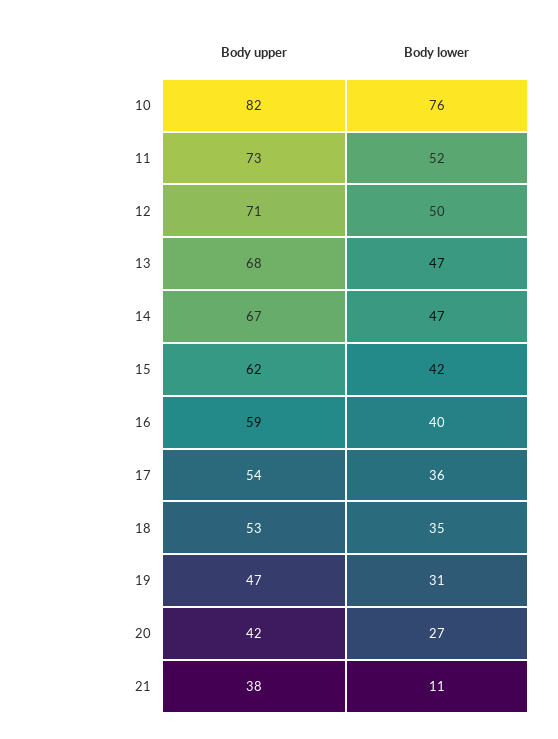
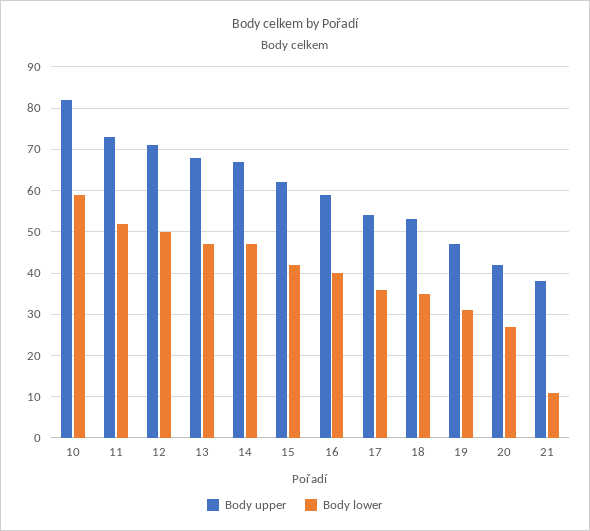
Body lower, 10: 76 -> 60

